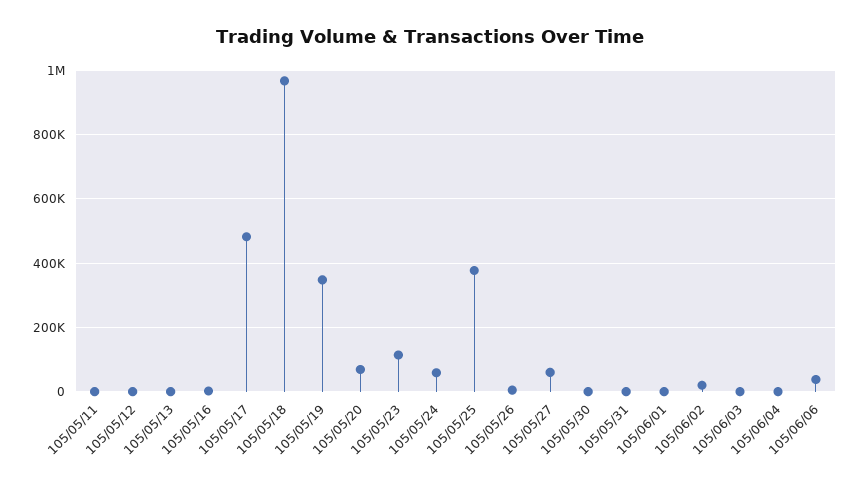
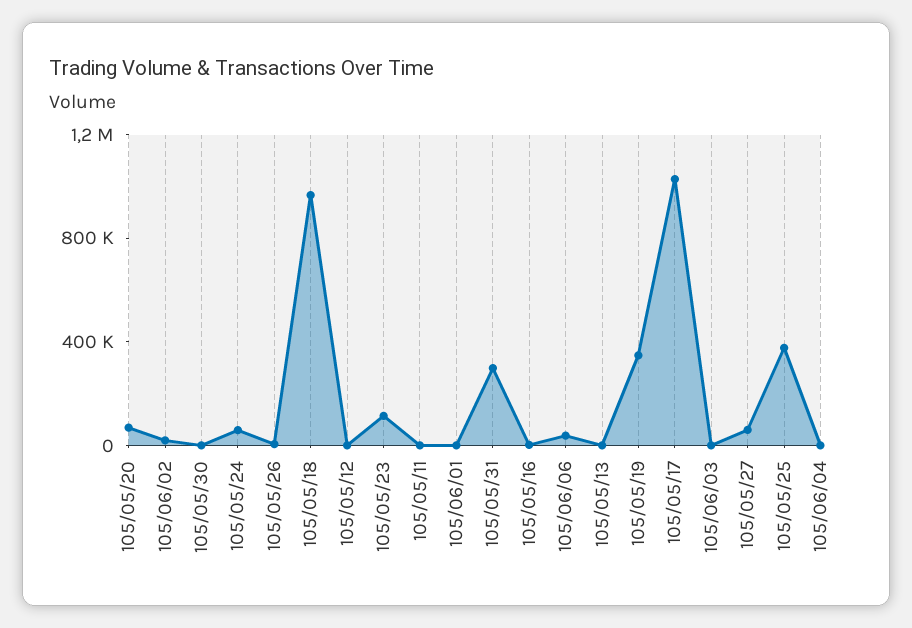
105/05/17: 480000 -> 1000000
105/05/31: 0 -> 300000

